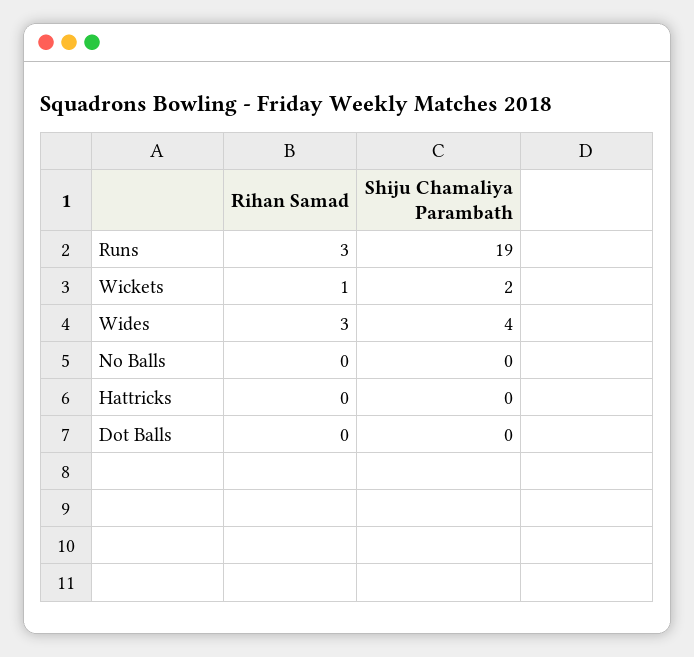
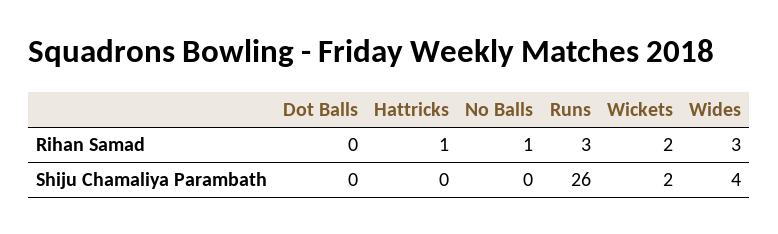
Shiju Chamaliya Parambath, Runs: 19 -> 26
Rihan Samad, Wickets: 1 -> 2
Rihan Samad, No Balls: 0 -> 1
Rihan Samad, Hattricks: 0 -> 1

